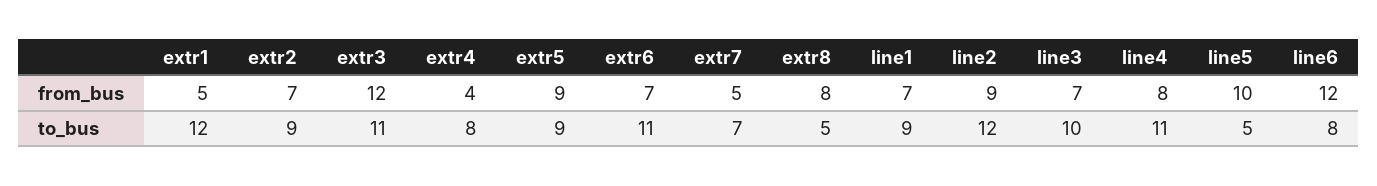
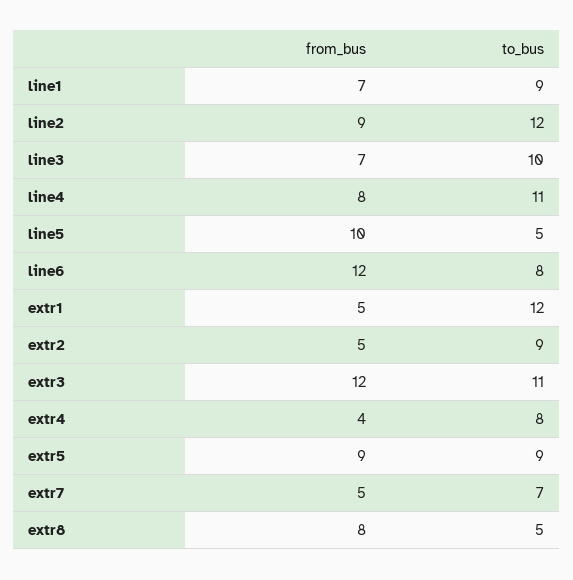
extr2, from_bus: 7 -> 5
extr6, from_bus: 7 -> none
extr6, to_bus: 11 -> none

